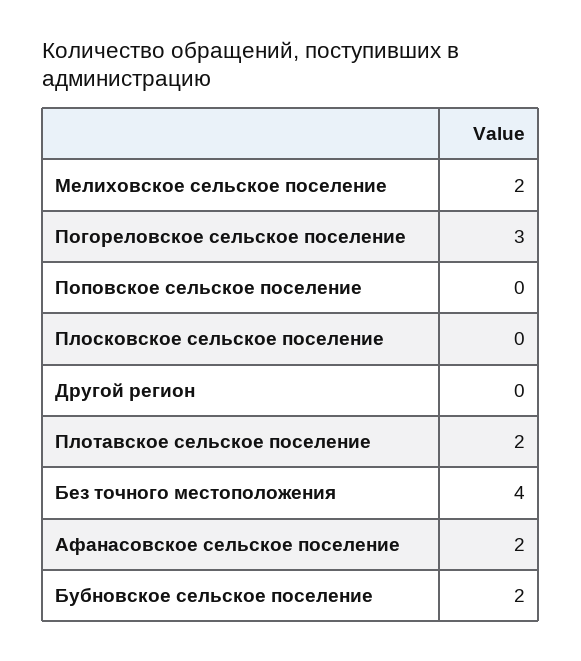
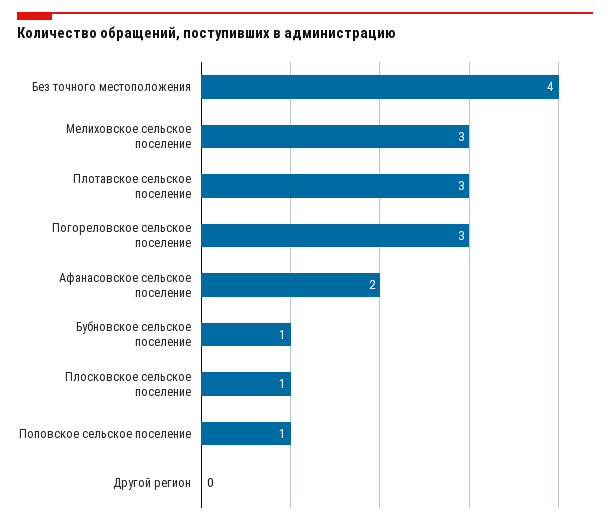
Мелиховское сельское поселение: 2 -> 3
Поповское сельское поселение: 0 -> 1
Плосковское сельское поселение: 0 -> 1
Плотавское сельское поселение: 2 -> 3
Бубновское сельское поселение: 2 -> 1

